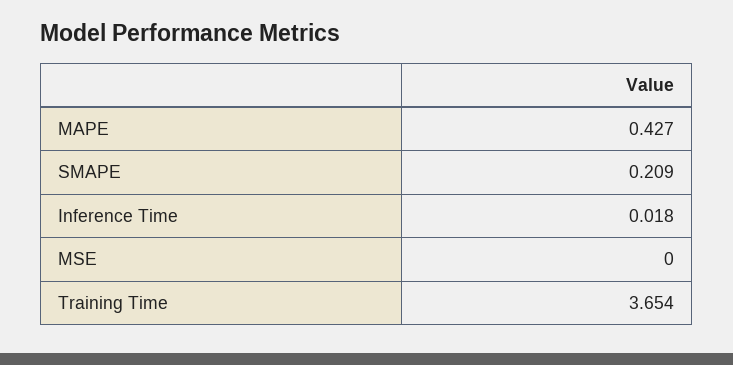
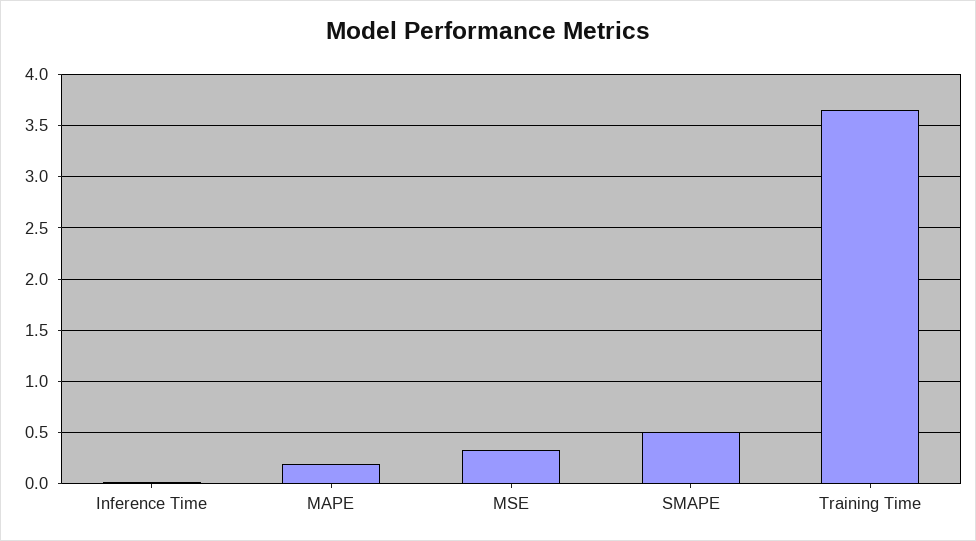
MAPE: 0.427 -> 0.2
SMAPE: 0.209 -> 0.5
MSE: 0 -> 0.3

